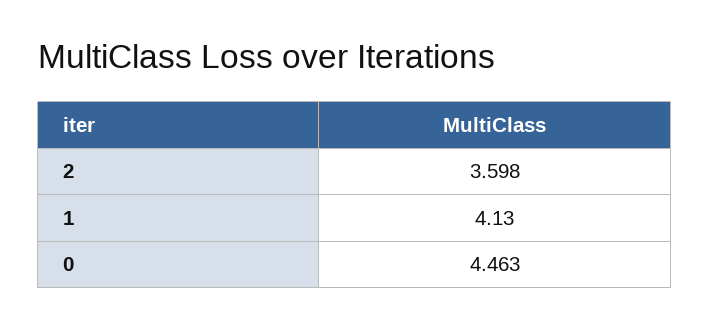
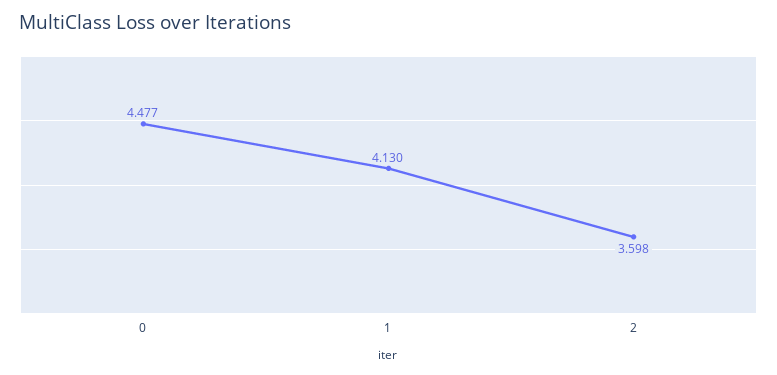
0: 4.463 -> 4.477

